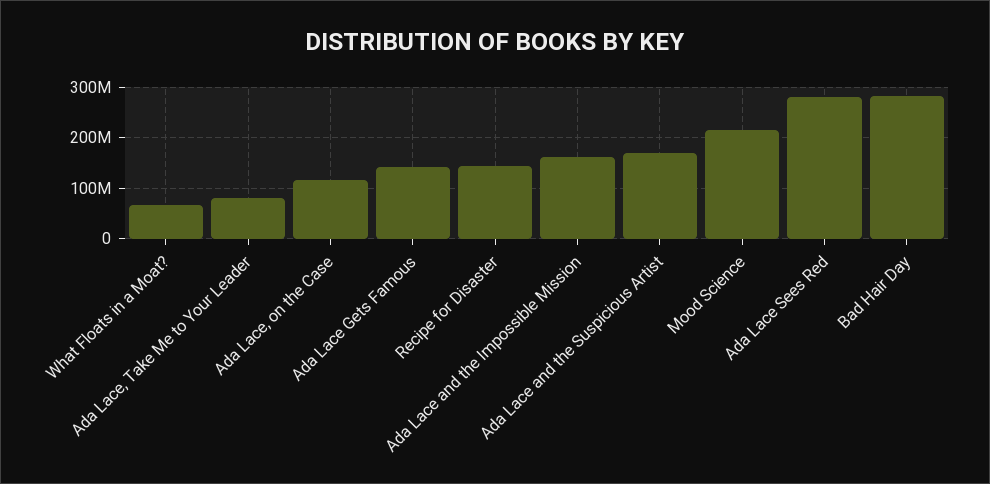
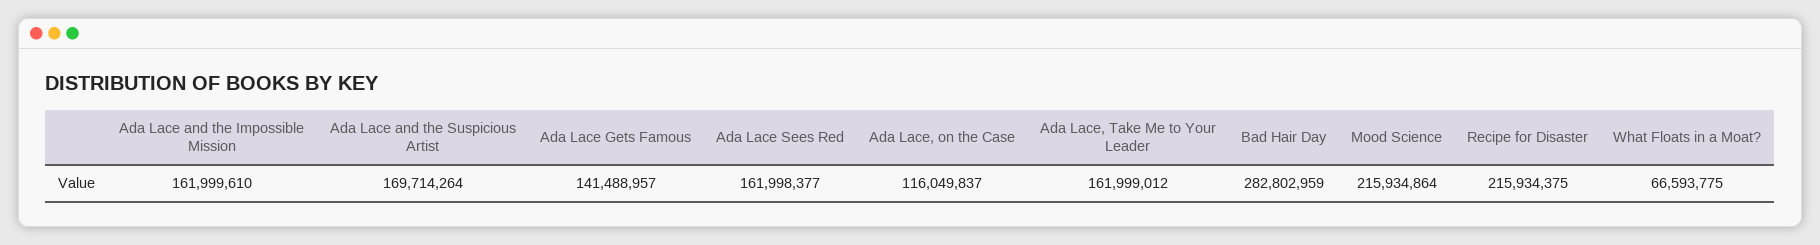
Ada Lace, Take Me to Your Leader: 80000000 -> 161999012
Recipe for Disaster: 140000000 -> 215934375
Ada Lace Sees Red: 280000000 -> 161998377

